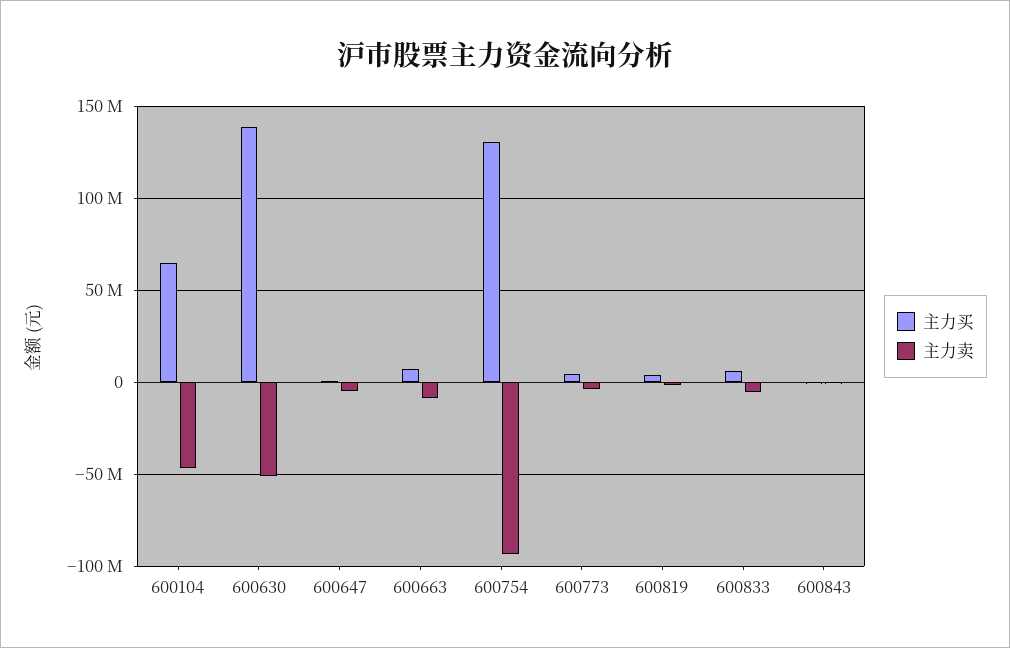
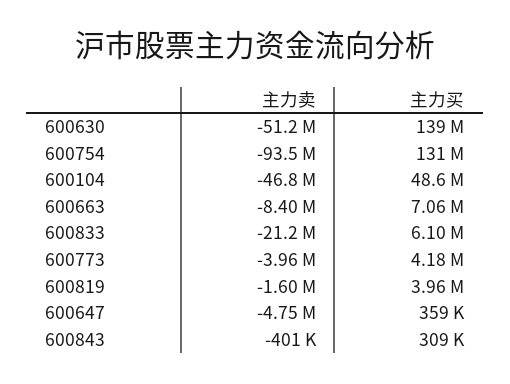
主力买, 600104: 65000000 -> 48600000
主力卖, 600833: -5000000 -> -21200000

